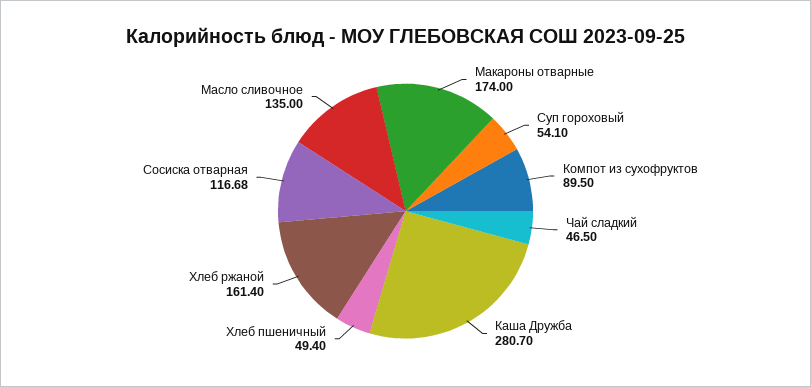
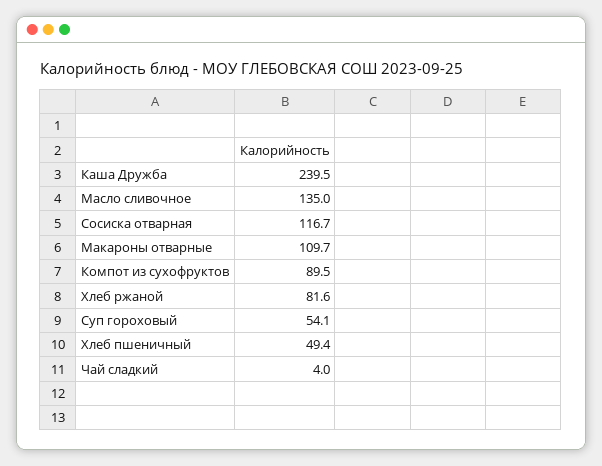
Макароны отварные: 174 -> 109.7
Чай сладкий: 46.5 -> 4
Каша Дружба: 280.7 -> 239.5
Хлеб ржаной: 161.4 -> 81.6

